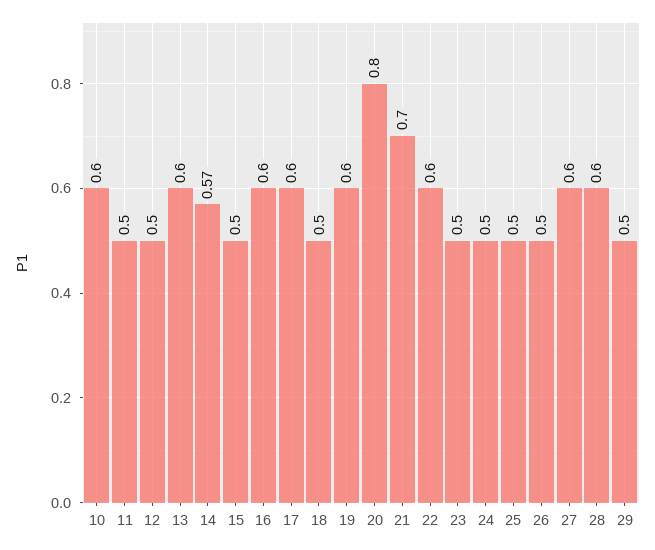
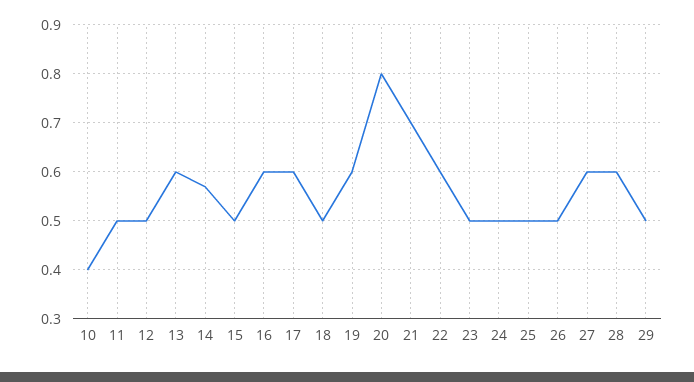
10: 0.6 -> 0.4

